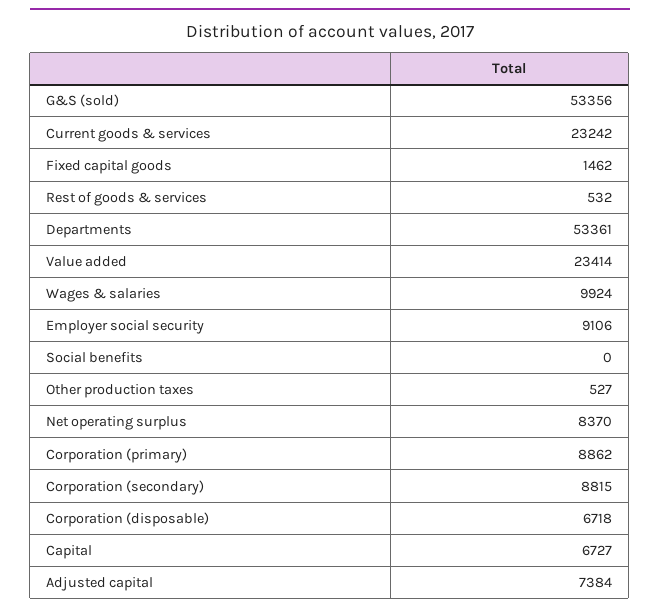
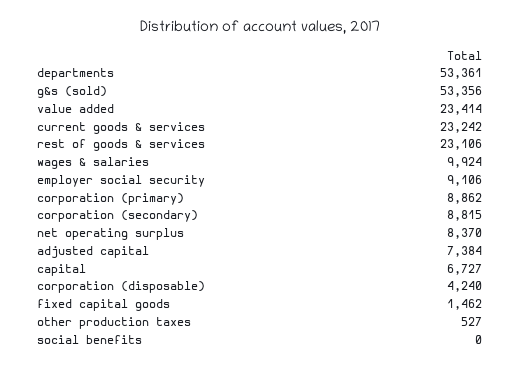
Rest of goods & services: 532 -> 23106
Corporation (disposable): 6718 -> 4240

